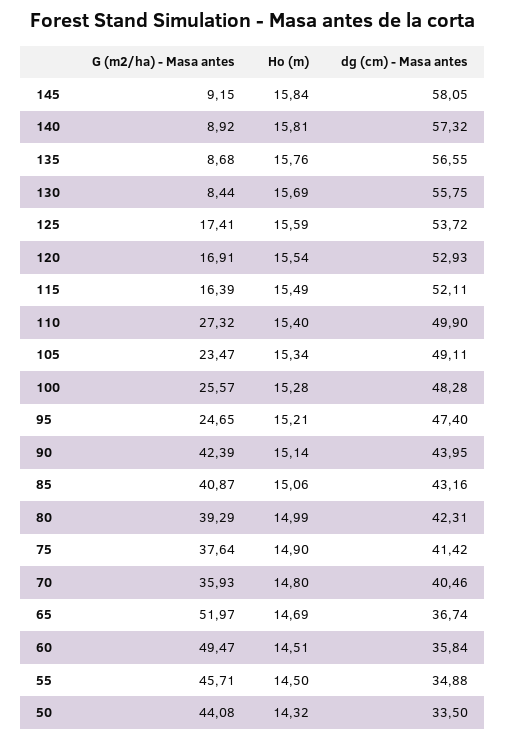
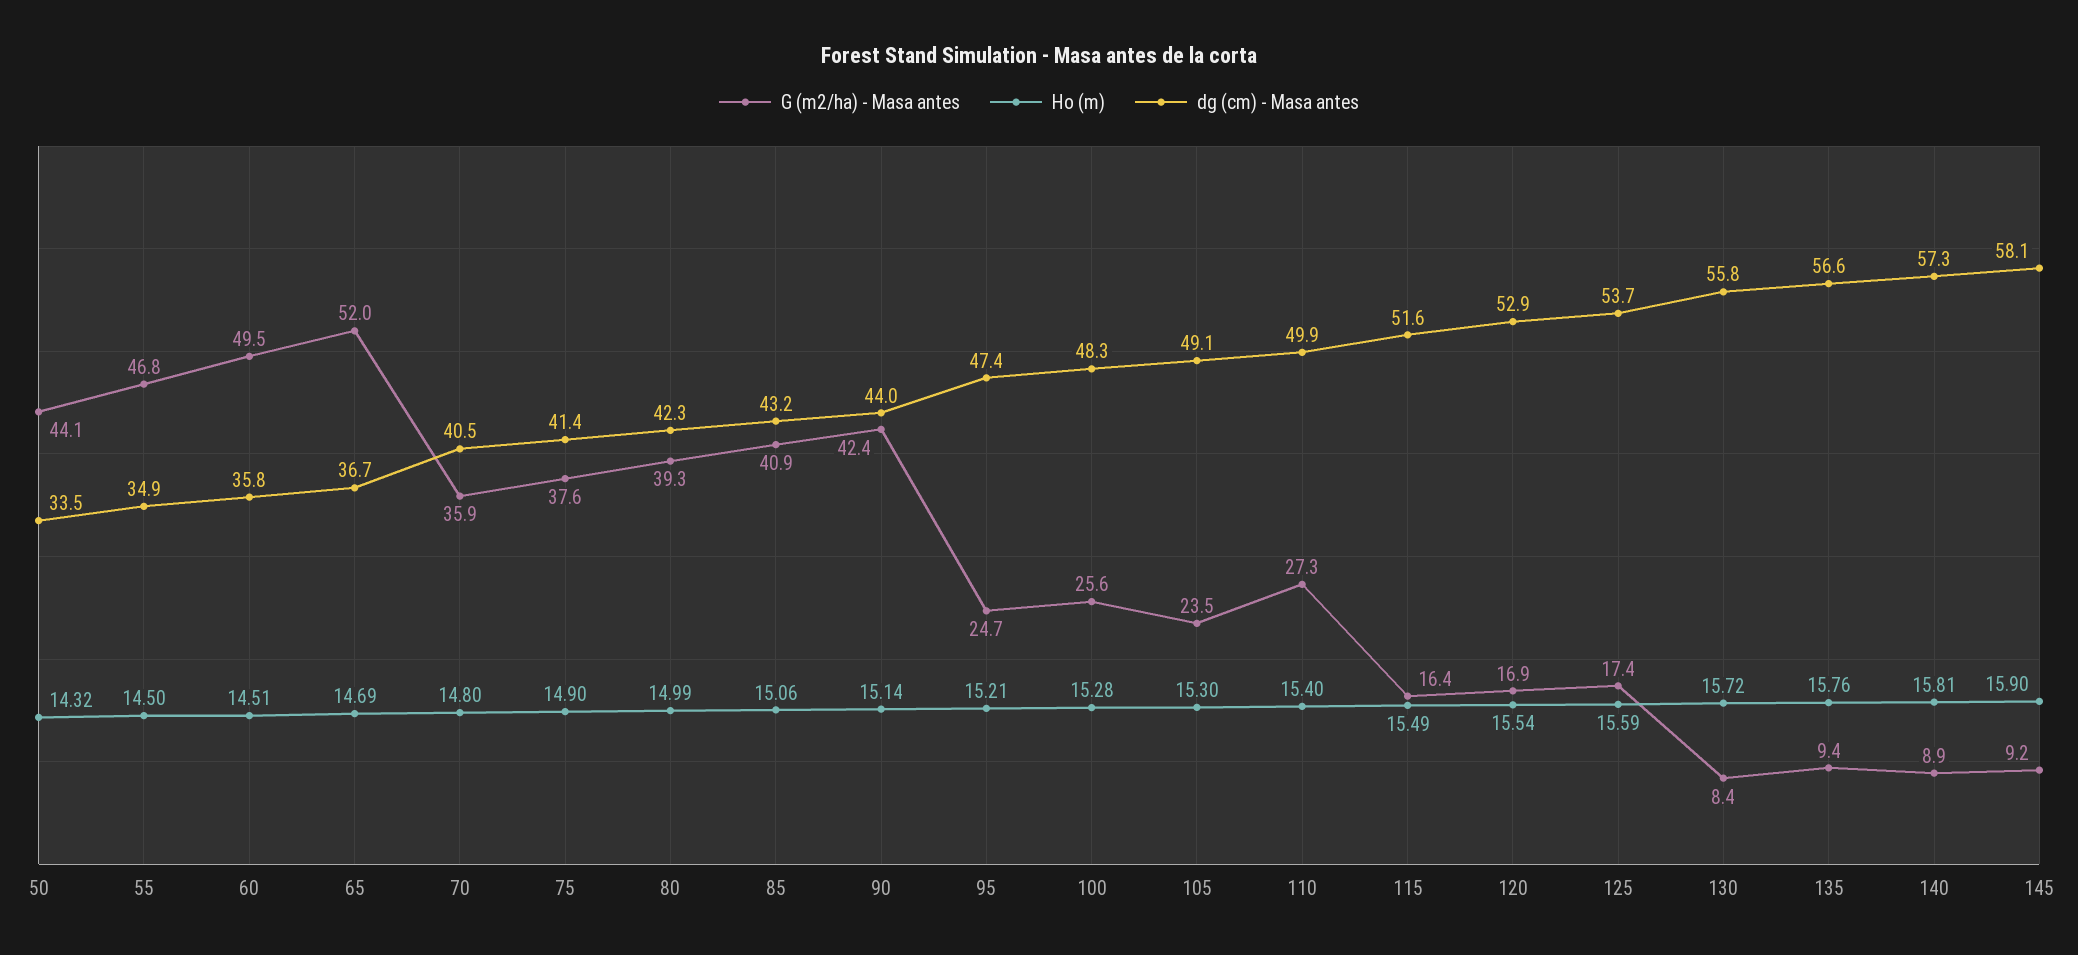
Ho (m), 145: 15.84 -> 15.9
G (m2/ha) - Masa antes, 135: 8.68 -> 9.4
Ho (m), 130: 15.69 -> 15.72
dg (cm) - Masa antes, 115: 52.11 -> 51.6
Ho (m), 105: 15.34 -> 15.3
G (m2/ha) - Masa antes, 55: 45.71 -> 46.8

